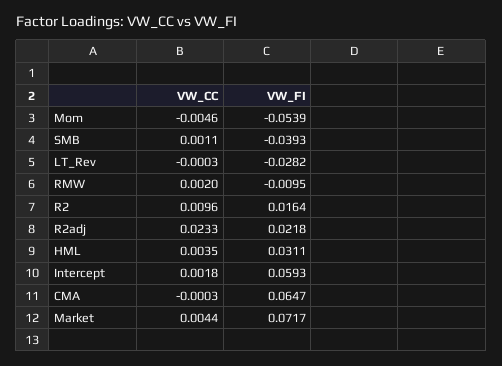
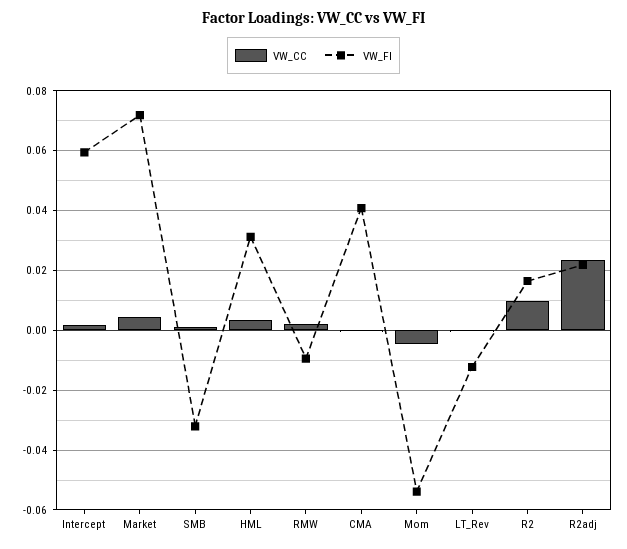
VW_FI, SMB: -0.0393 -> -0.0325
VW_FI, LT_Rev: -0.0282 -> -0.0125
VW_FI, CMA: 0.0647 -> 0.04

